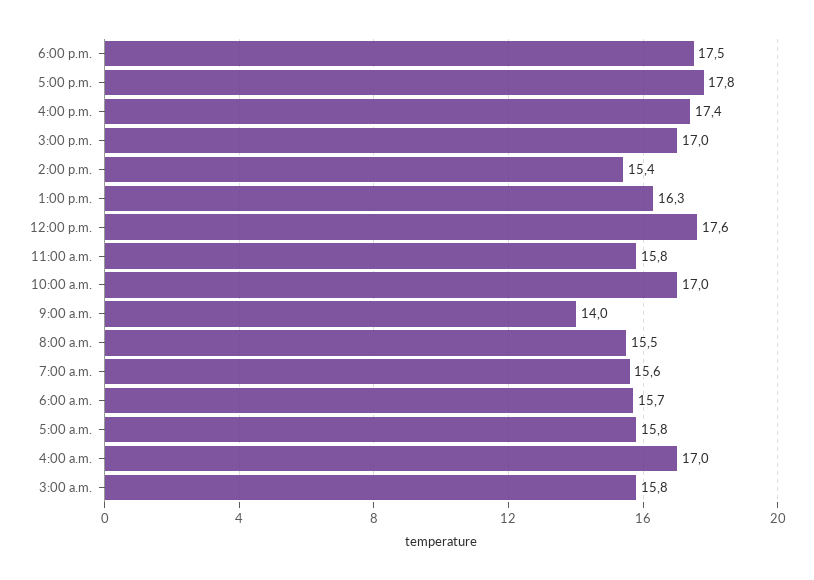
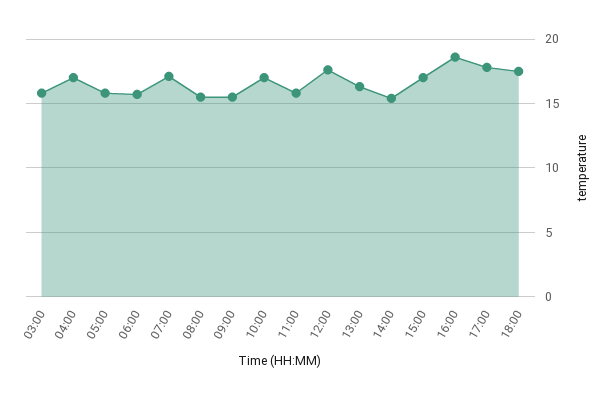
4:00 p.m.: 17.4 -> 18.5
9:00 a.m.: 14 -> 15.5
7:00 a.m.: 15.6 -> 17

